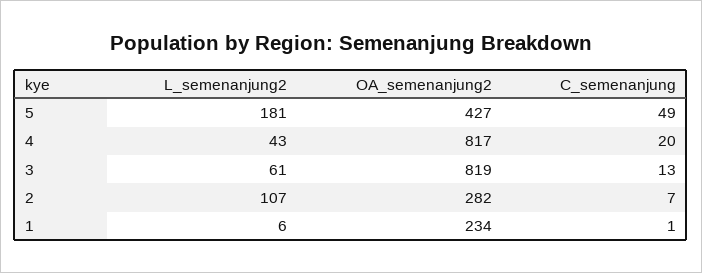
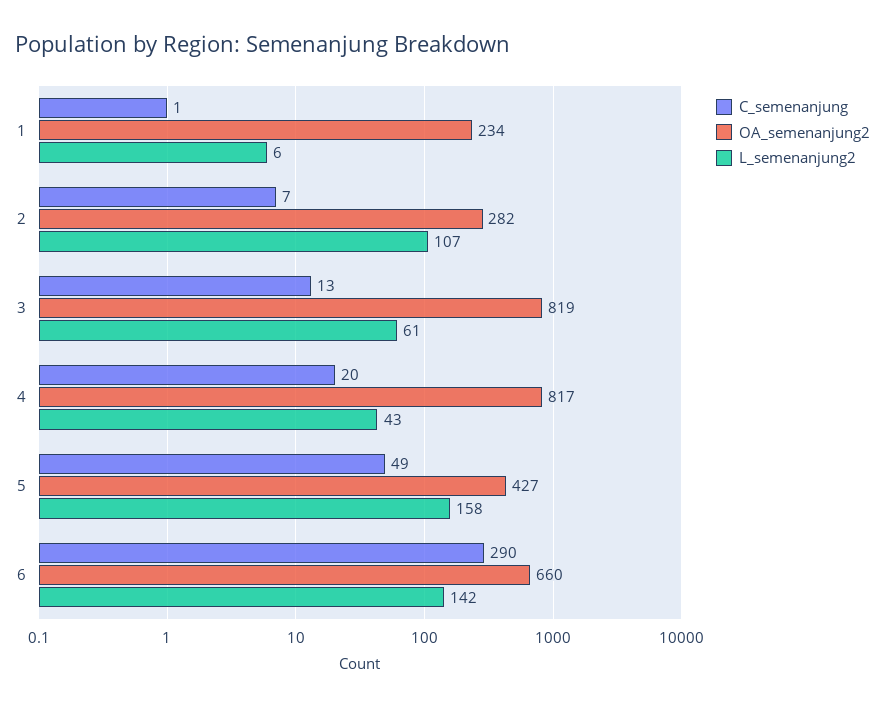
L_semenanjung2, 5: 181 -> 158
C_semenanjung, 6: none -> 290
OA_semenanjung2, 6: none -> 660
L_semenanjung2, 6: none -> 142

